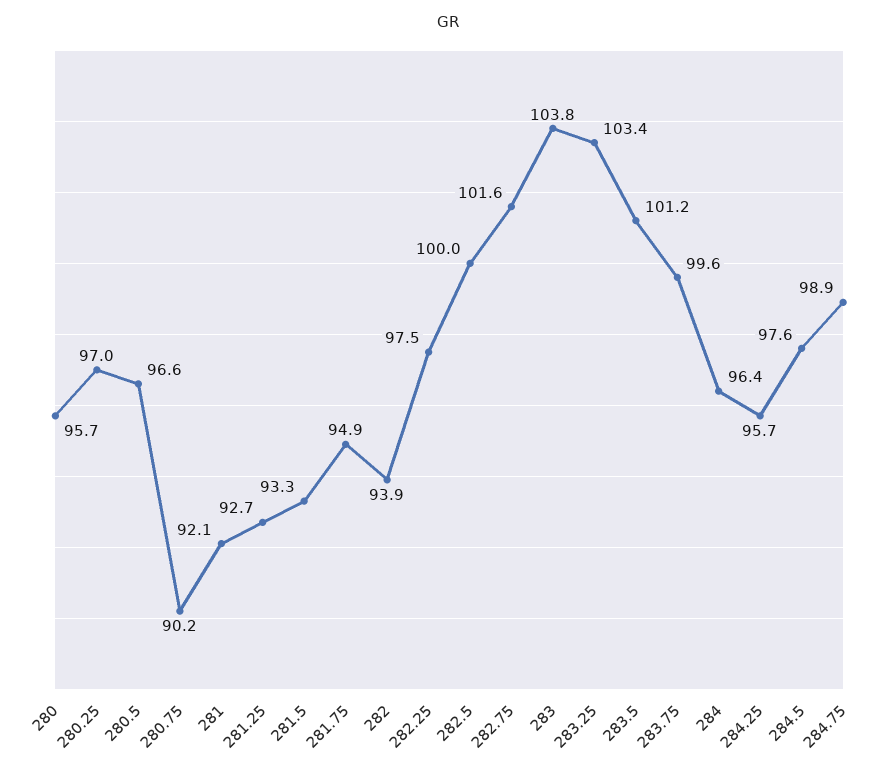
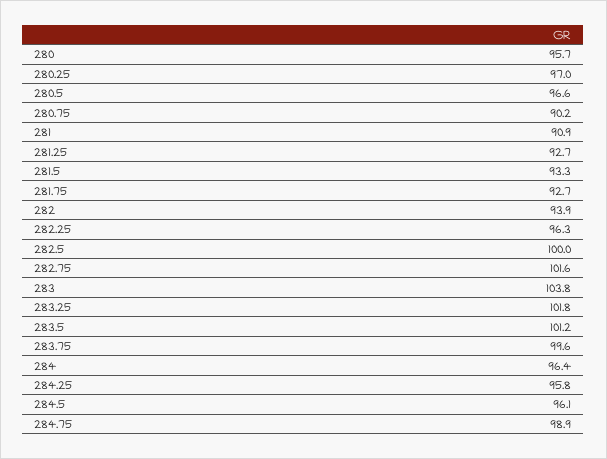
281: 92.1 -> 90.9
281.75: 94.9 -> 92.7
282.25: 97.5 -> 96.3
283.25: 103.4 -> 101.8
284.25: 95.7 -> 95.8
284.5: 97.6 -> 96.1

